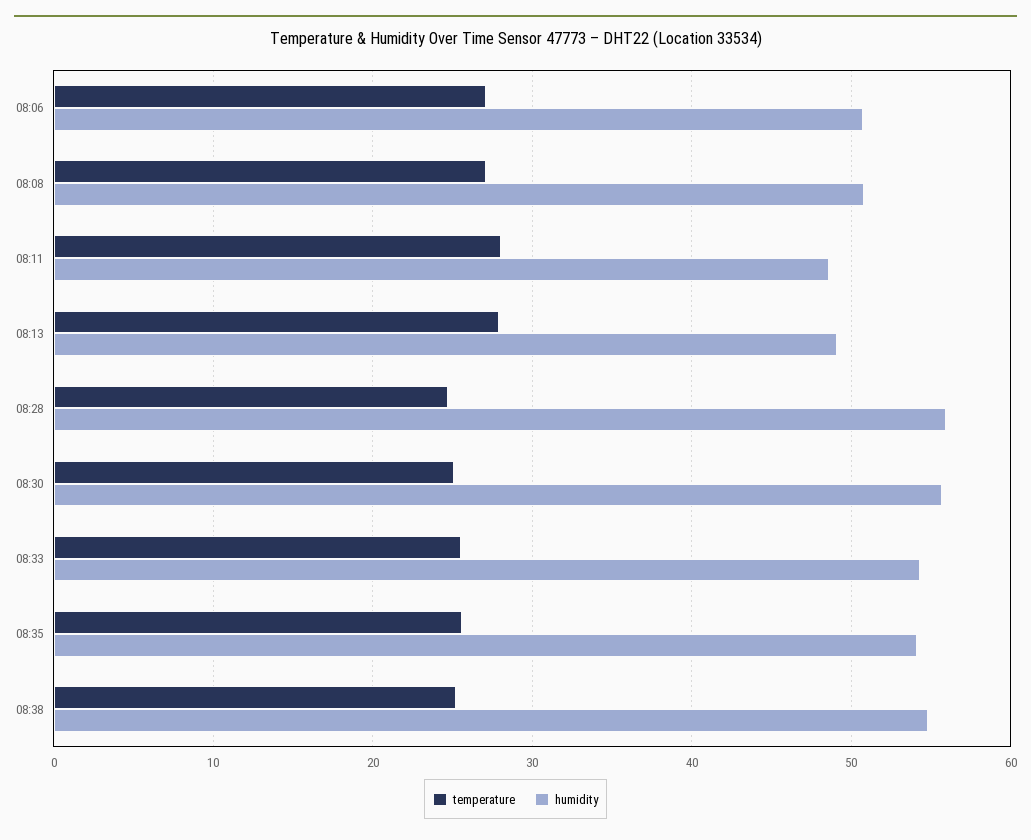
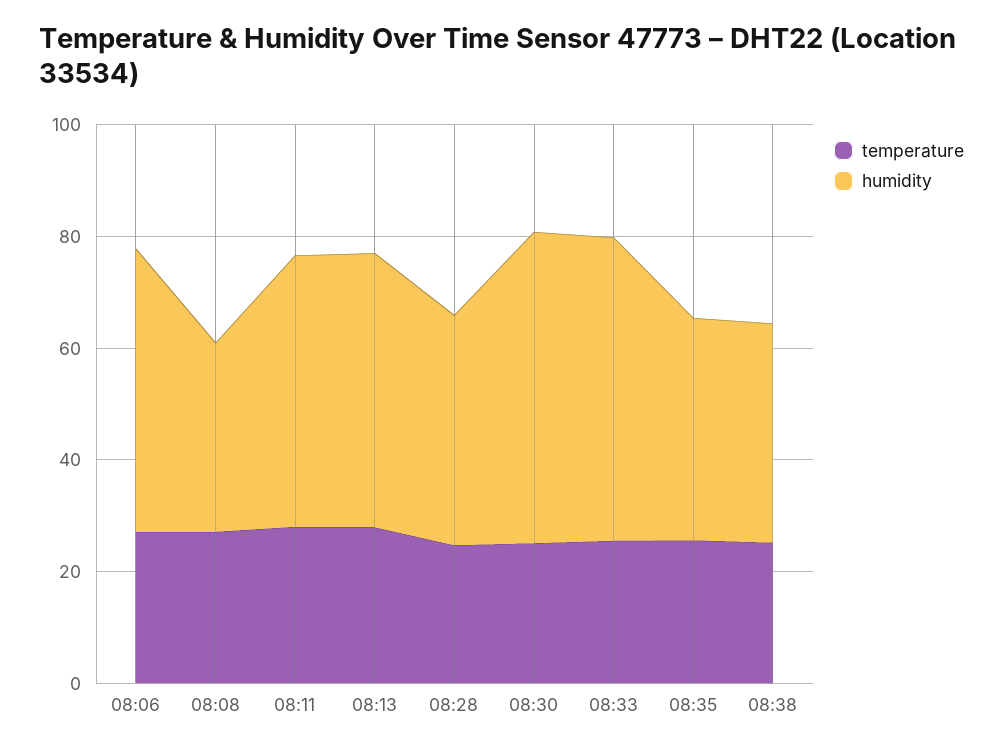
humidity, 08:08: 51 -> 35
humidity, 08:28: 56 -> 40
humidity, 08:35: 54 -> 40
humidity, 08:38: 55 -> 40

